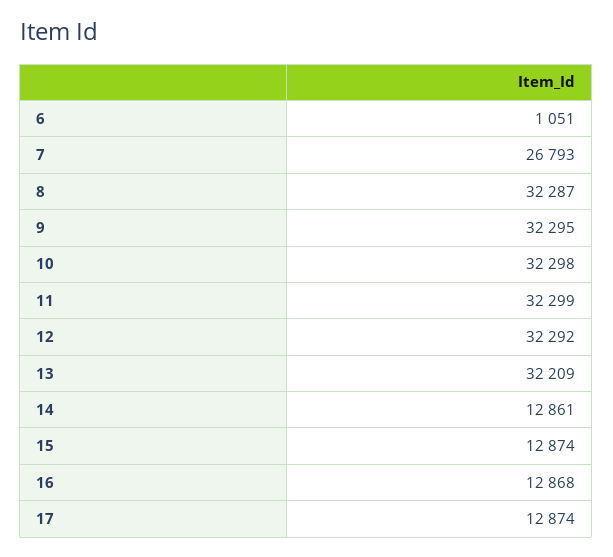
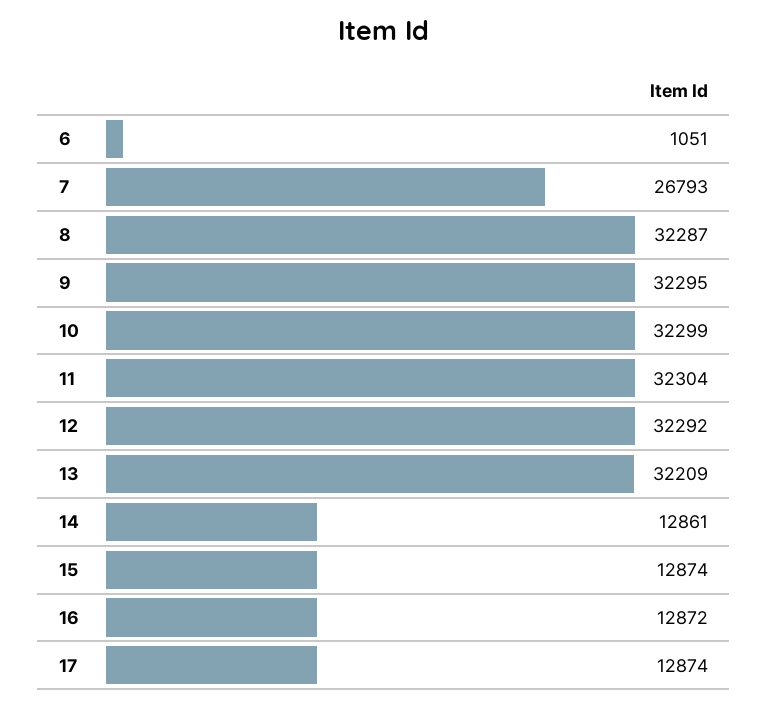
10: 32298 -> 32299
11: 32299 -> 32304
16: 12868 -> 12872

